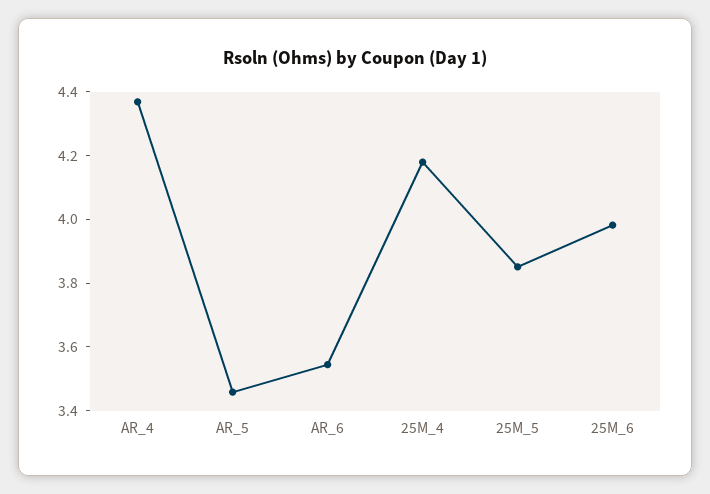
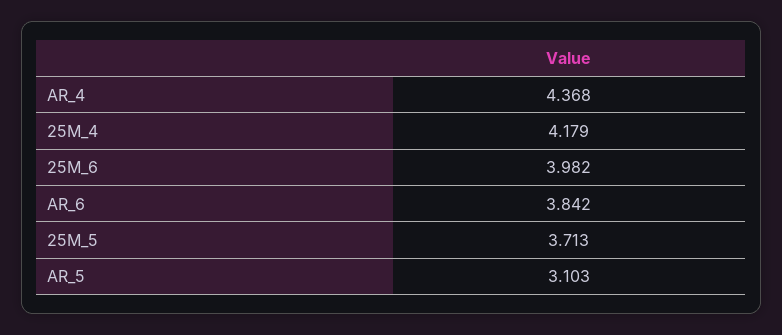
AR_5: 3.45 -> 3.103
AR_6: 3.55 -> 3.842
25M_5: 3.85 -> 3.713

